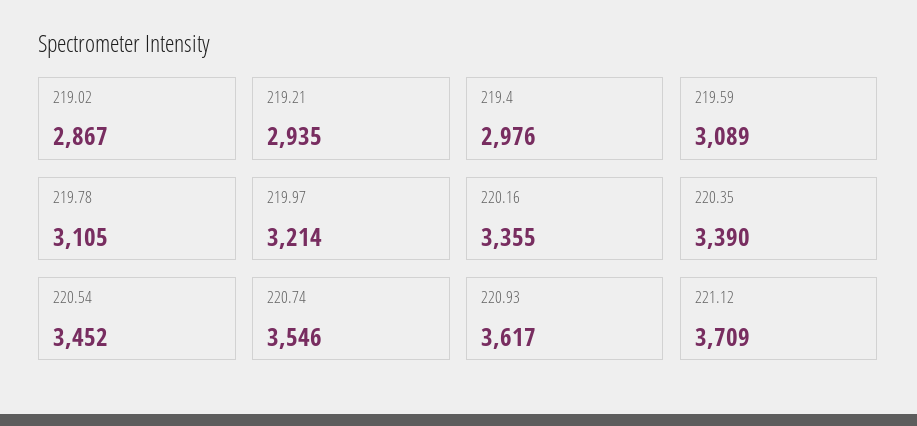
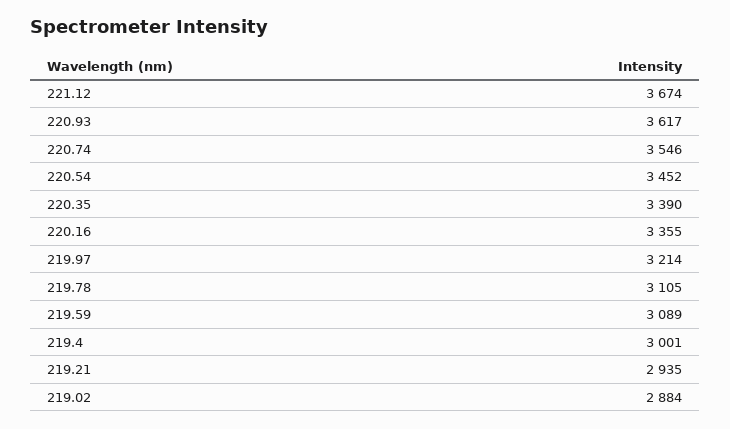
219.02: 2867 -> 2884
219.4: 2976 -> 3001
221.12: 3709 -> 3674

